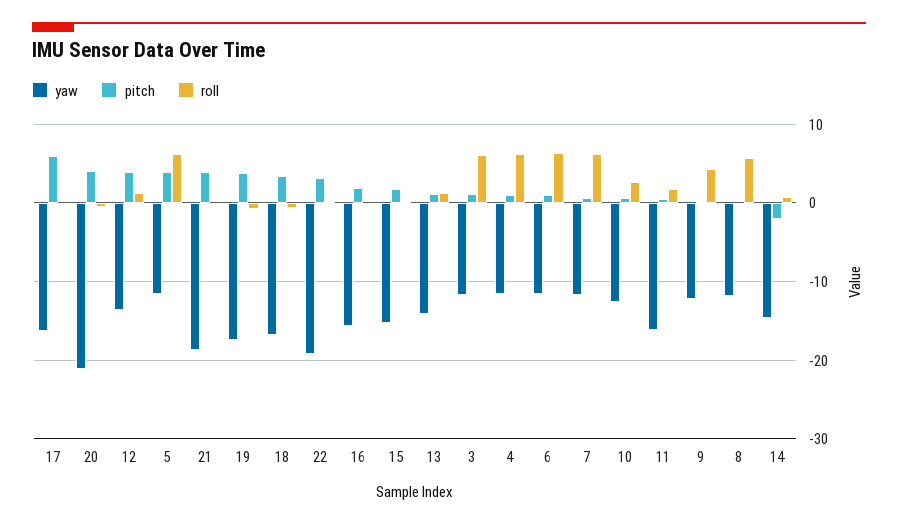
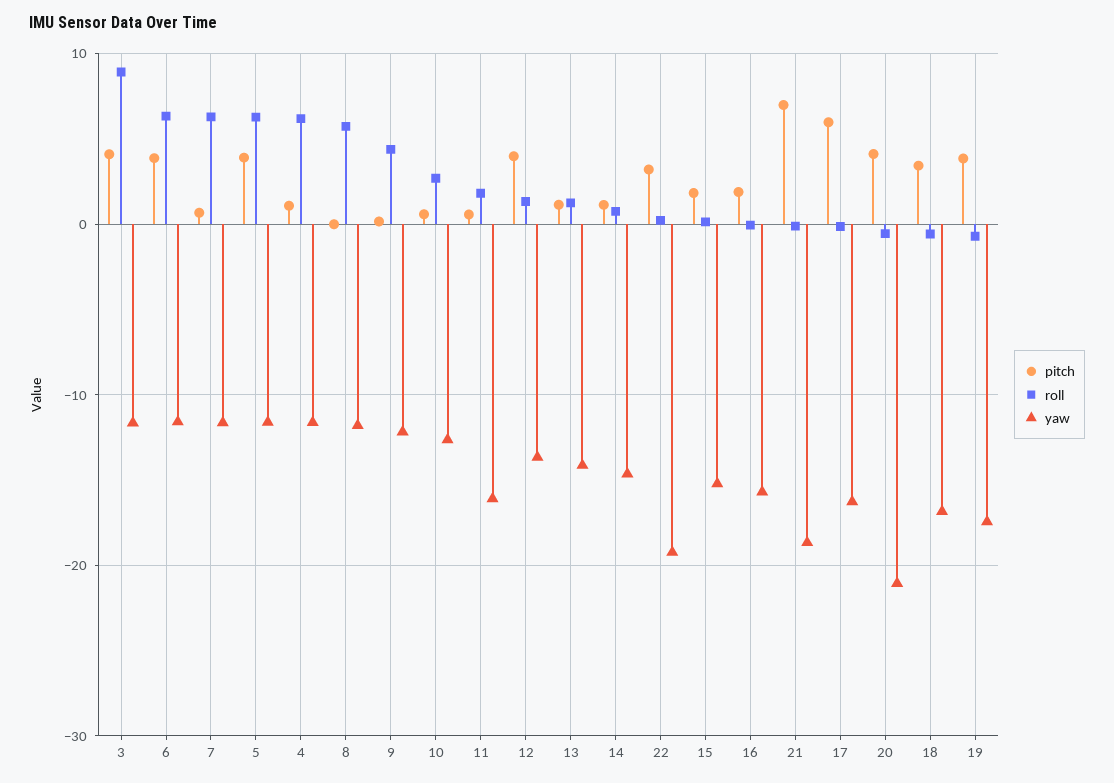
pitch, 21: 4 -> 7
pitch, 3: 1 -> 4
roll, 3: 6 -> 9
pitch, 6: 1 -> 4
pitch, 14: -2 -> 1

